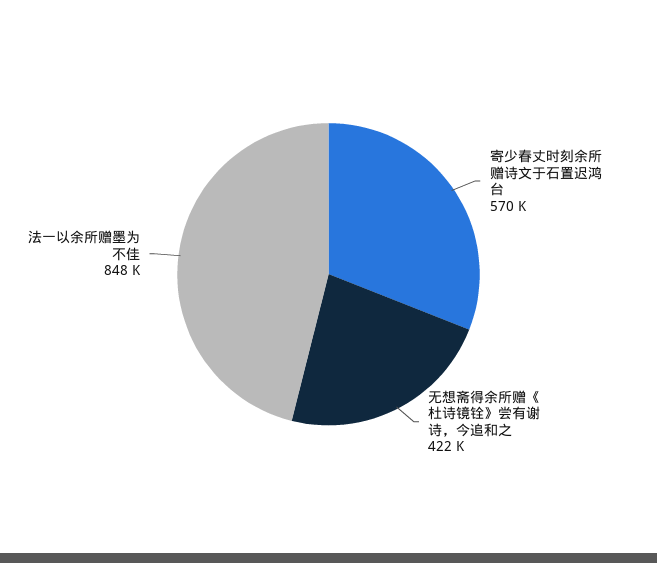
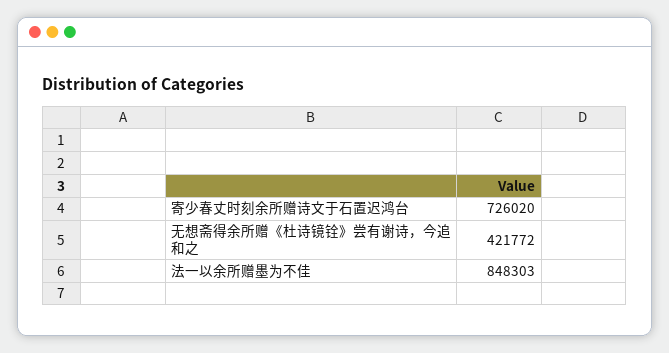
寄少春丈时刻余所赠诗文于石置迟鸿台: 570000 -> 726020

